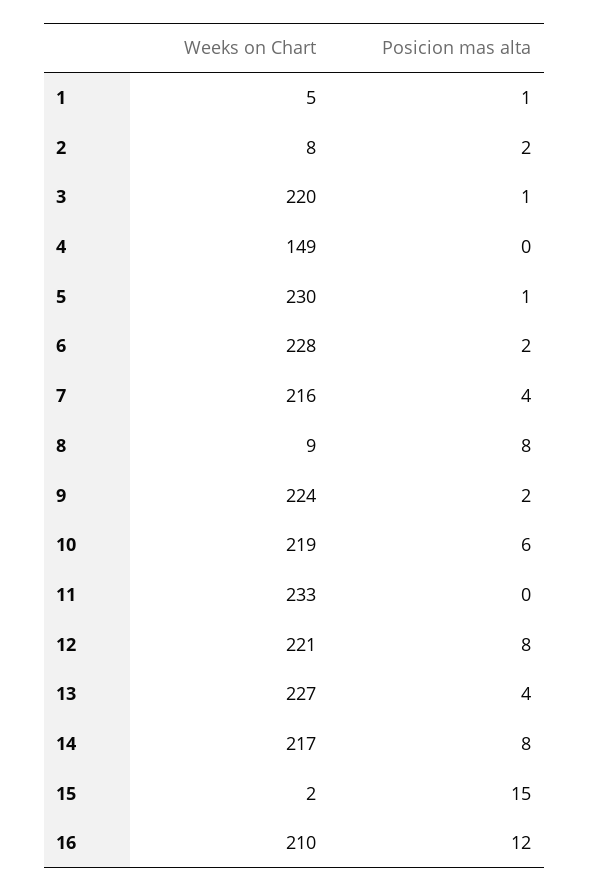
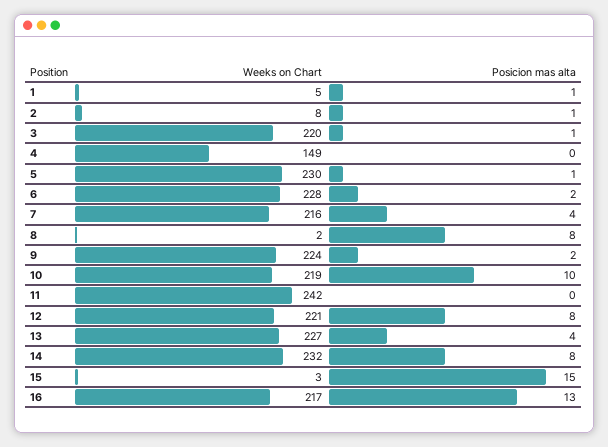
Posicion mas alta, 2: 2 -> 1
Weeks on Chart, 8: 9 -> 2
Posicion mas alta, 10: 6 -> 10
Weeks on Chart, 11: 233 -> 242
Weeks on Chart, 14: 217 -> 232
Weeks on Chart, 15: 2 -> 3
Weeks on Chart, 16: 210 -> 217
Posicion mas alta, 16: 12 -> 13

